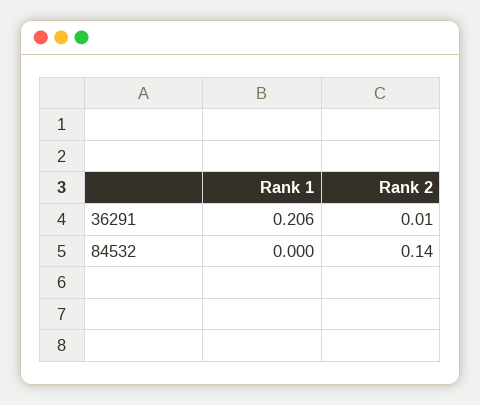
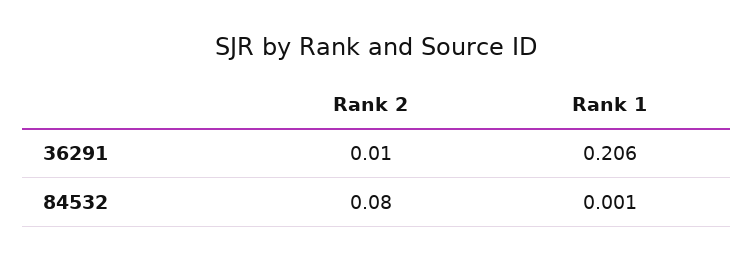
Rank 1, 84532: 0 -> 0.001
Rank 2, 84532: 0.14 -> 0.08

